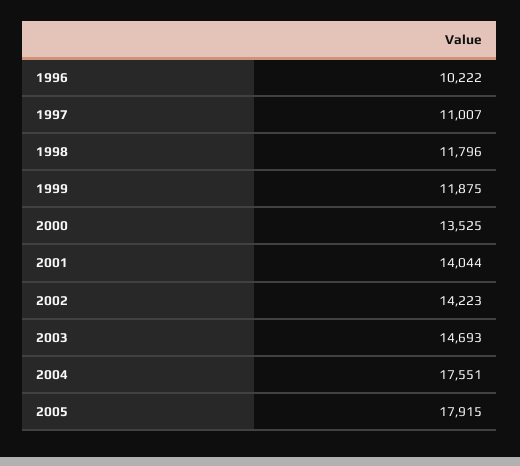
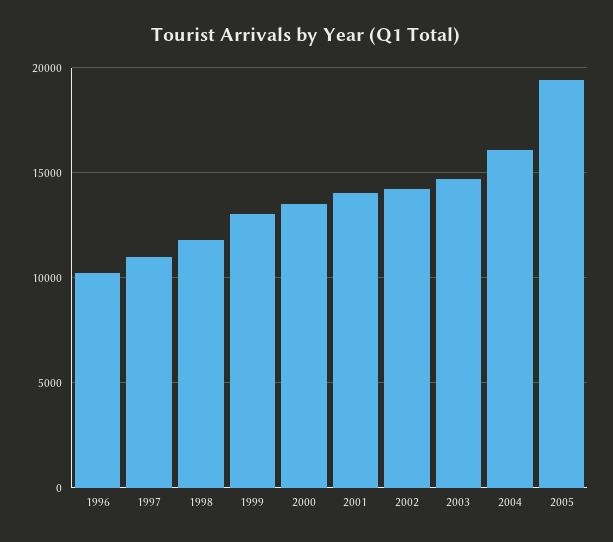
1999: 11875 -> 13000
2004: 17551 -> 16000
2005: 17915 -> 19500

